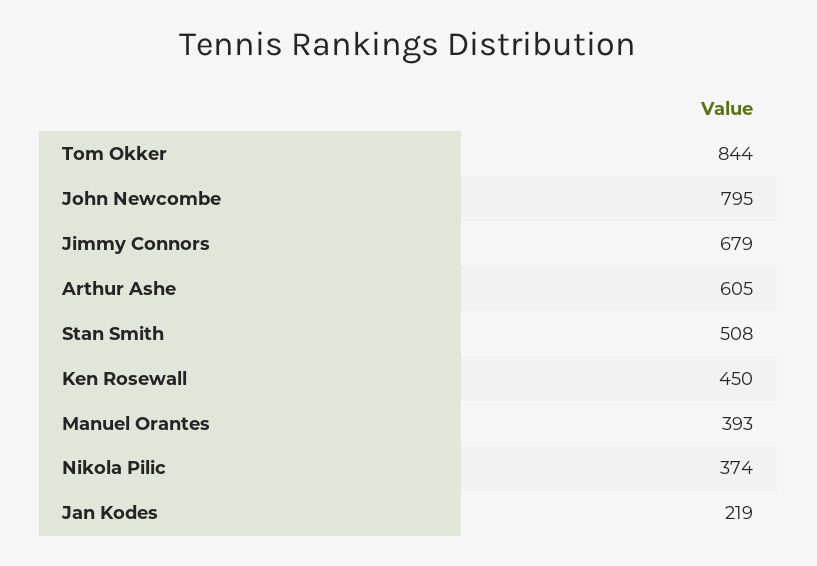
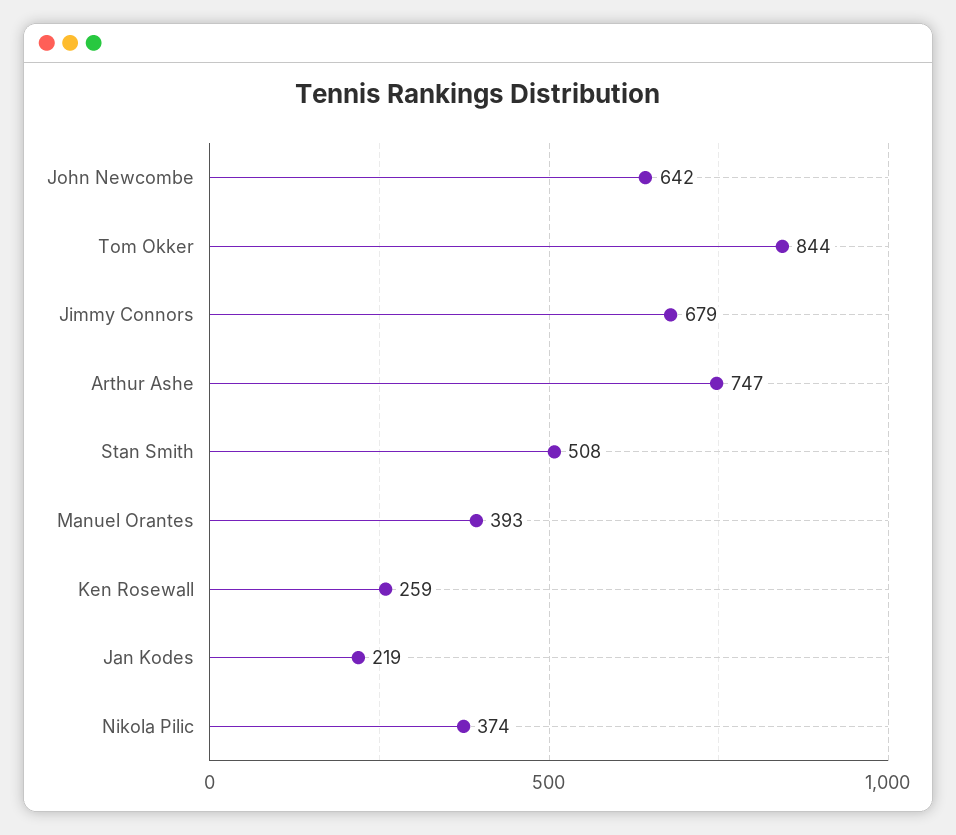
John Newcombe: 795 -> 642
Arthur Ashe: 605 -> 747
Ken Rosewall: 450 -> 259

